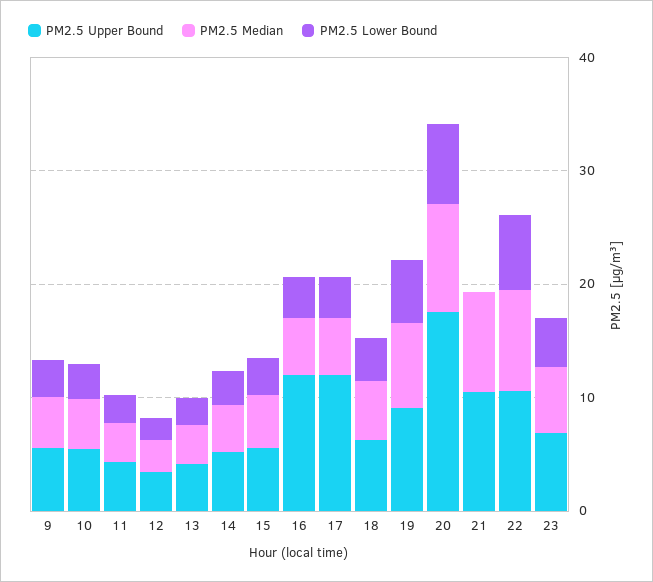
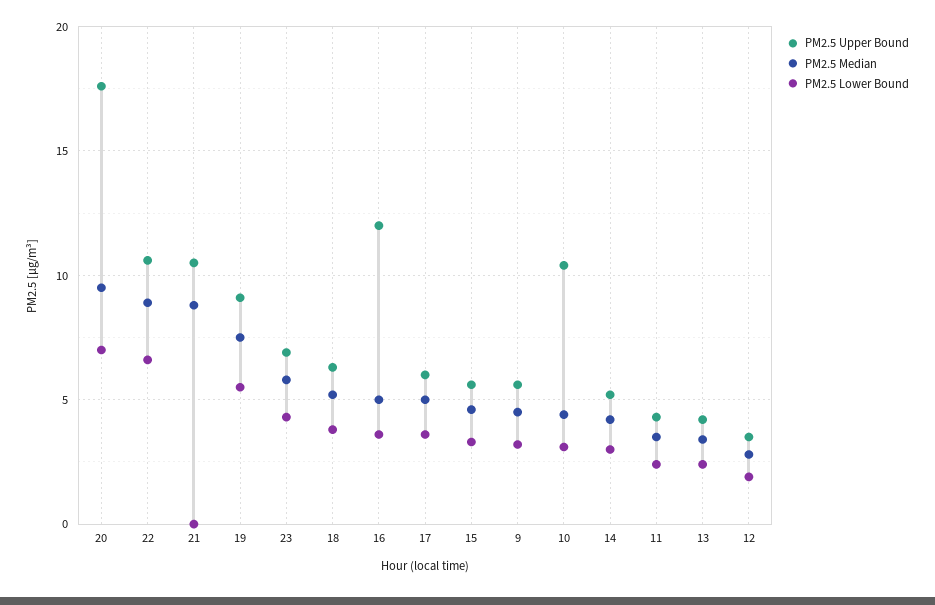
PM2.5 Upper Bound, 10: 6 -> 10.5
PM2.5 Upper Bound, 17: 12 -> 6

